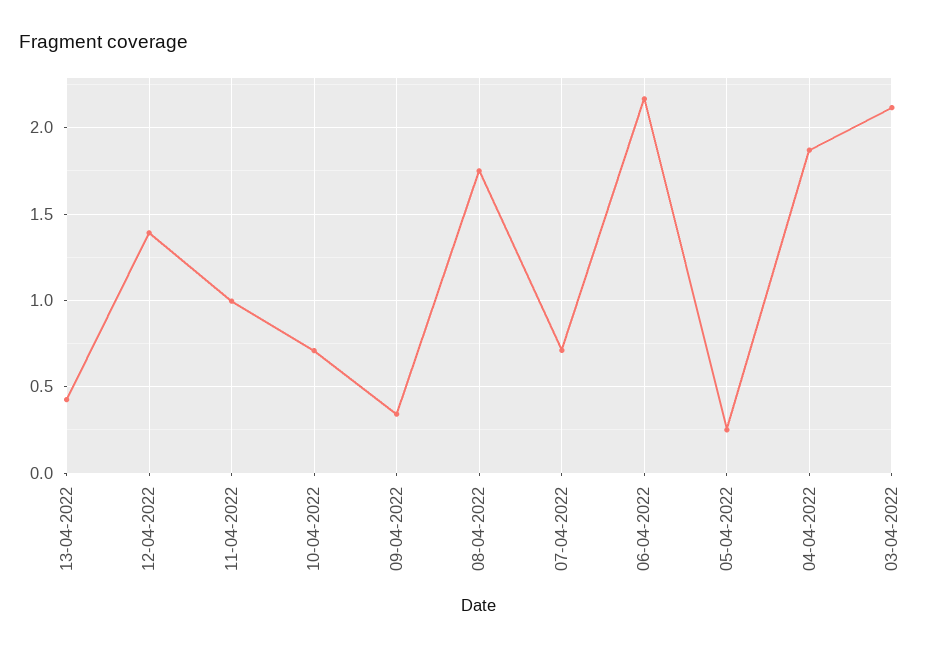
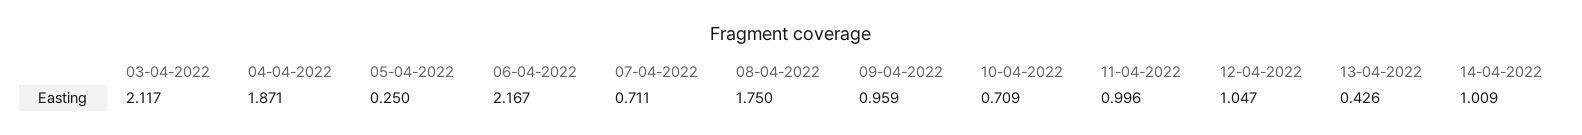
12-04-2022: 1.4 -> 1.047
09-04-2022: 0.35 -> 0.959
14-04-2022: none -> 1.009

